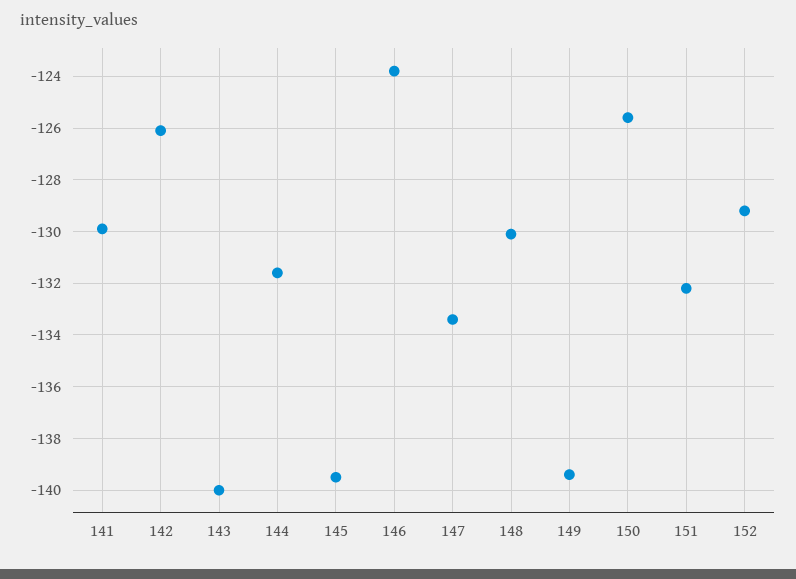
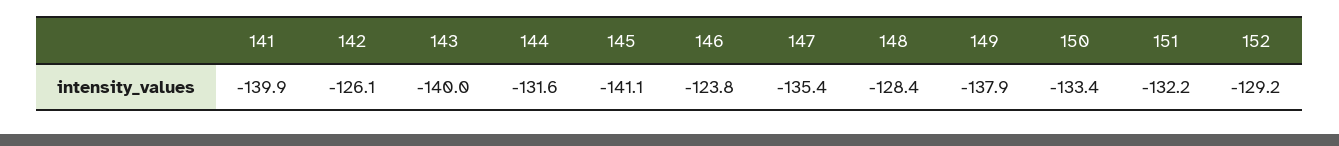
141: -130 -> -139.9
145: -139.5 -> -141.1
147: -133.5 -> -135.4
148: -130 -> -128.4
149: -139.5 -> -137.9
150: -125.5 -> -133.4

